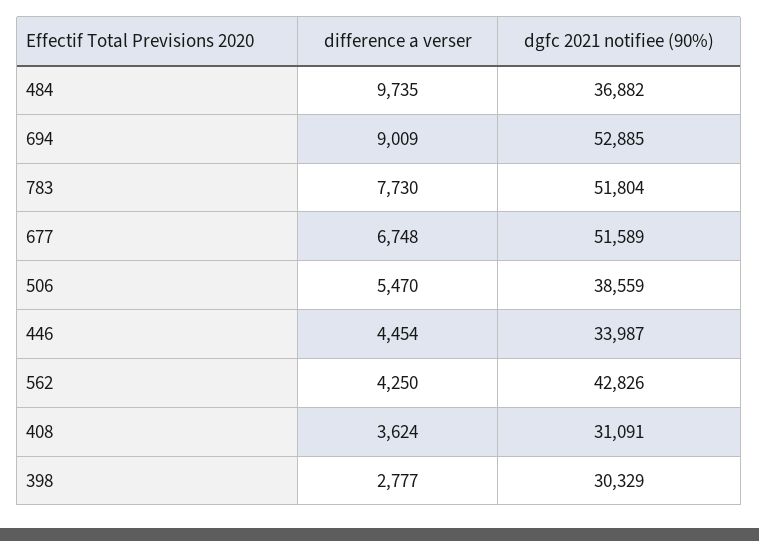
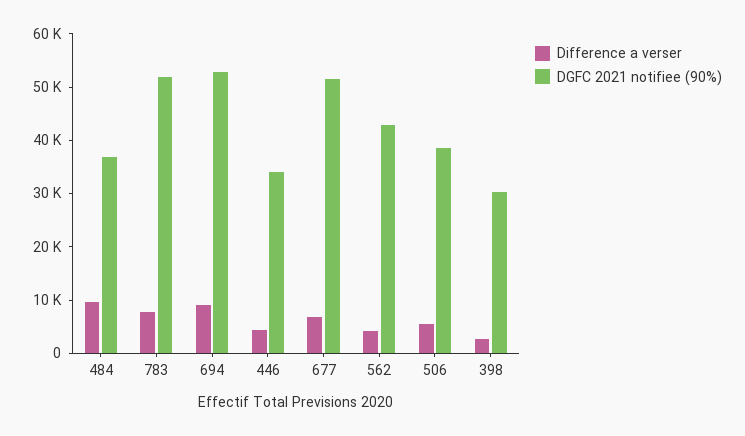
difference a verser, 408: 3624 -> none
dgfc 2021 notifiee (90%), 408: 31091 -> none

